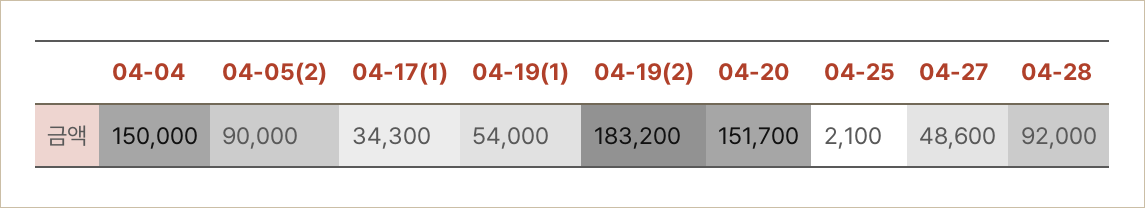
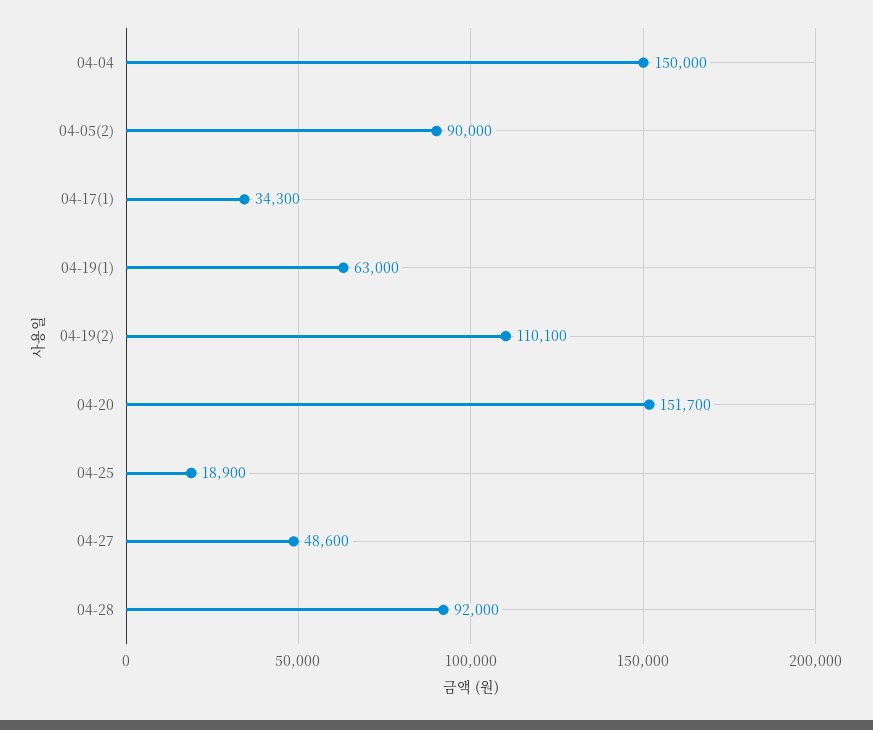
04-19(1): 54000 -> 63000
04-19(2): 183200 -> 110100
04-25: 2100 -> 18900

